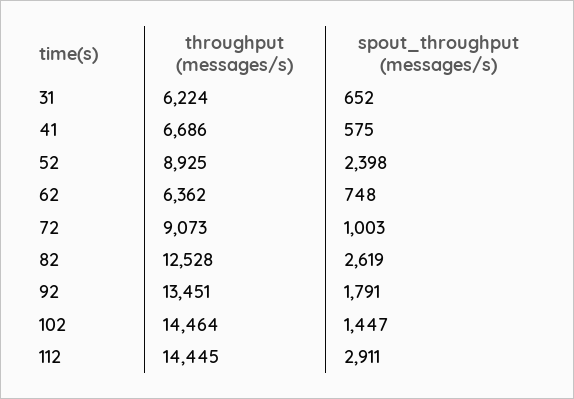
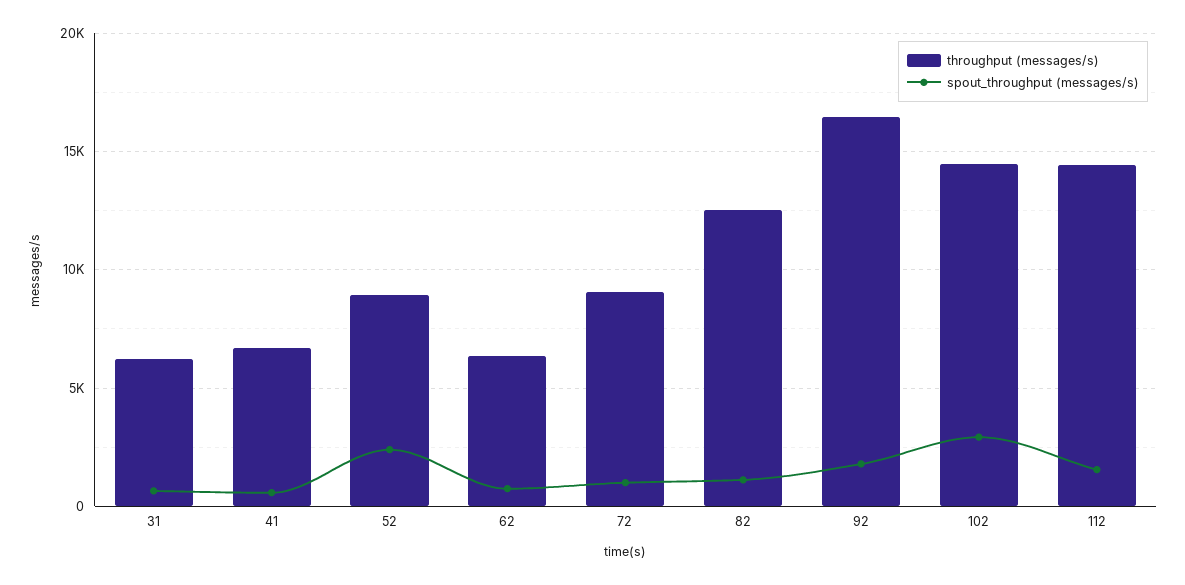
spout_throughput (messages/s), 82: 2619 -> 1000
throughput (messages/s), 92: 13451 -> 16500
spout_throughput (messages/s), 102: 1447 -> 3000
spout_throughput (messages/s), 112: 2911 -> 1500

